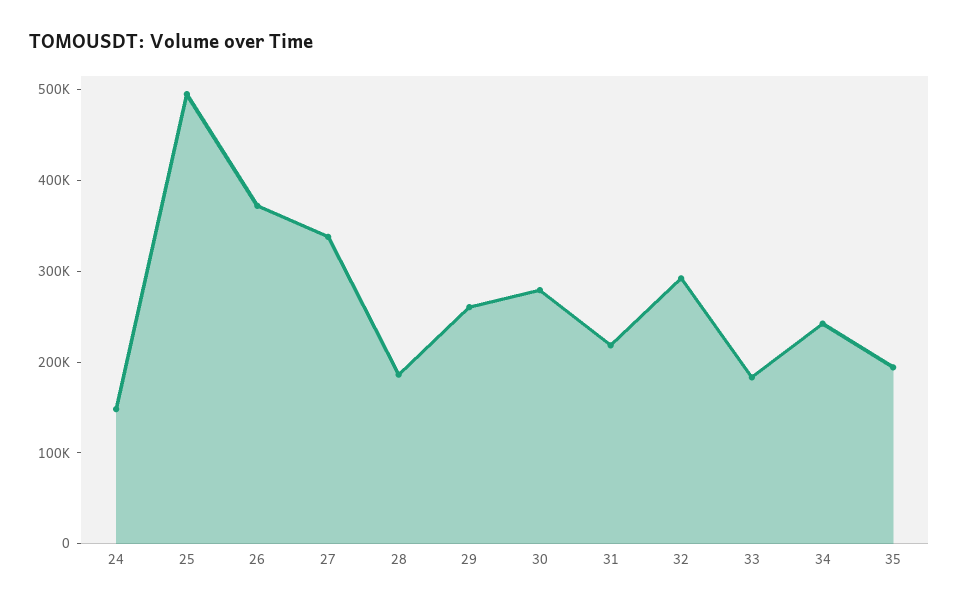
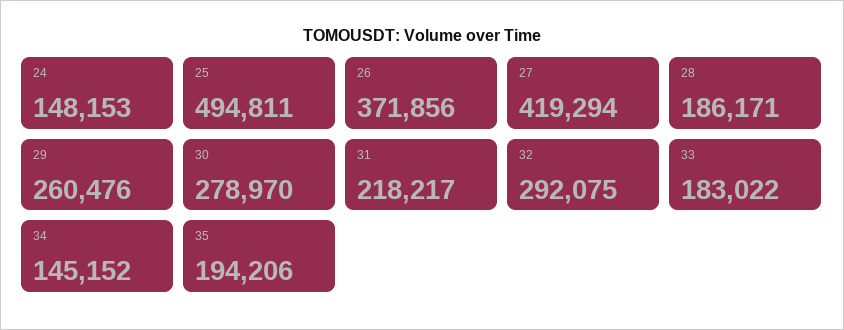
27: 340000 -> 419294
34: 240000 -> 145152

